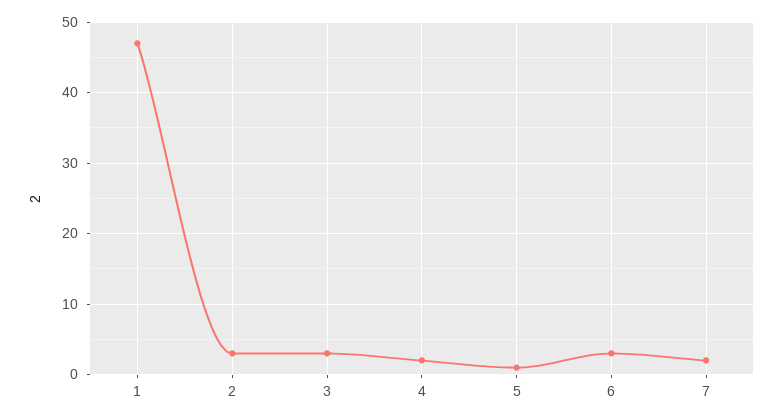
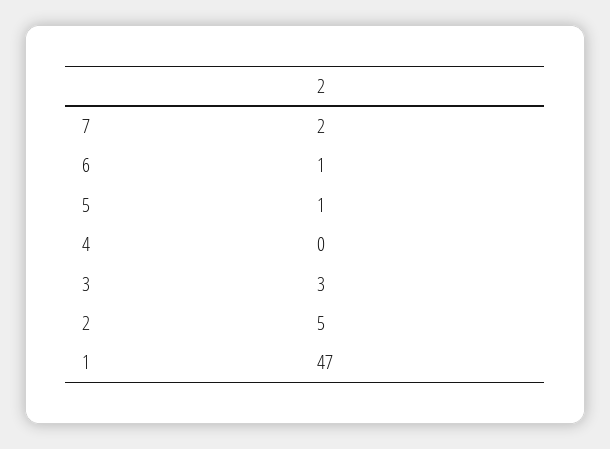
2: 3 -> 5
4: 2 -> 0
6: 3 -> 1

